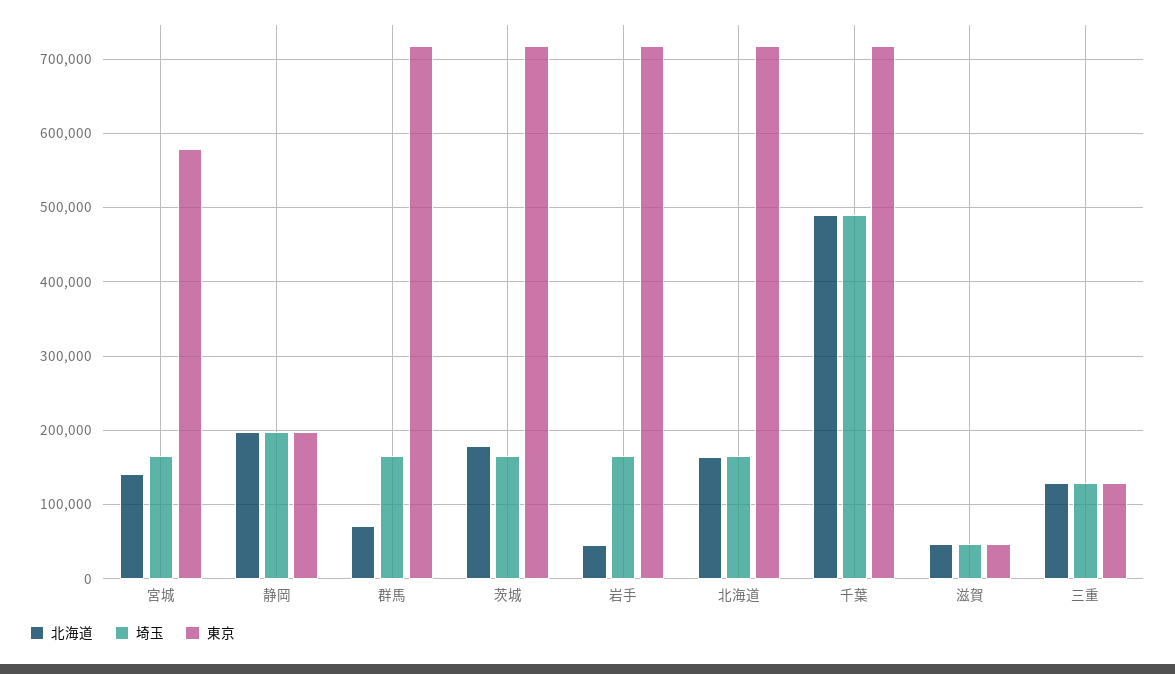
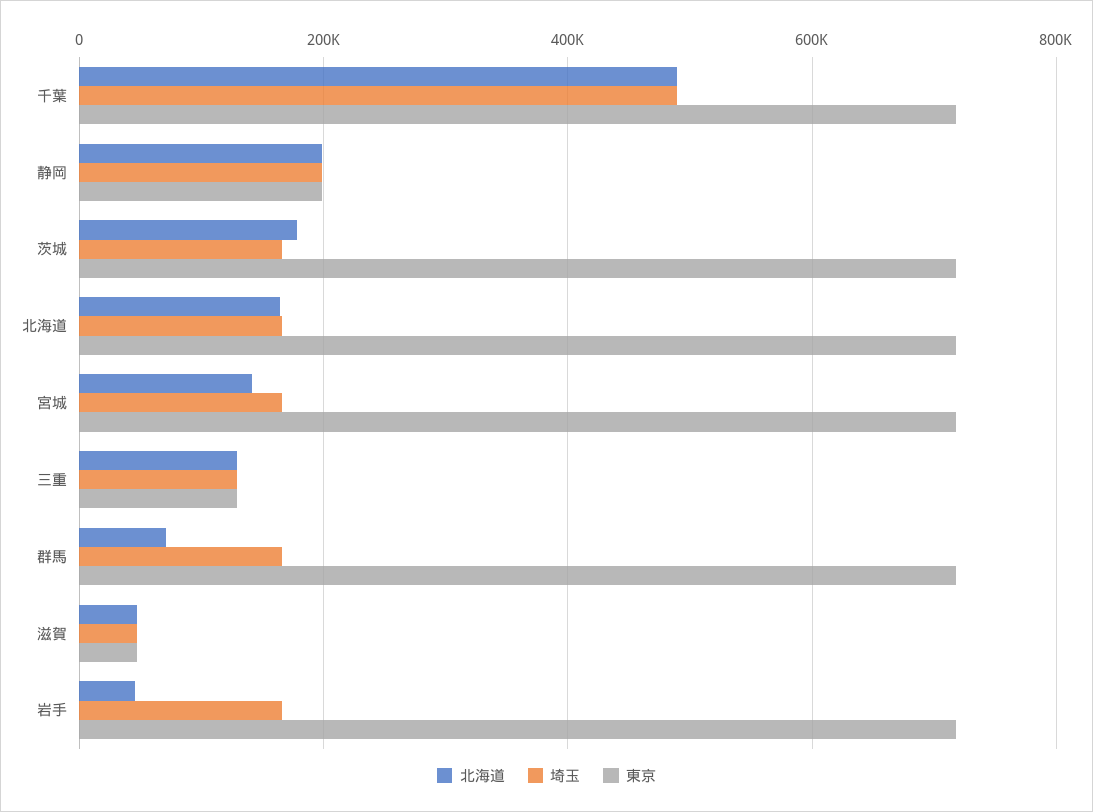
東京, 宮城: 580000 -> 720000

